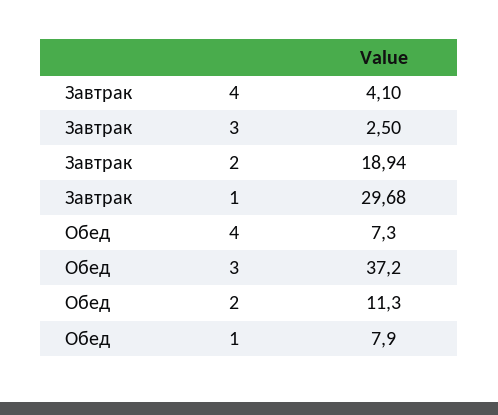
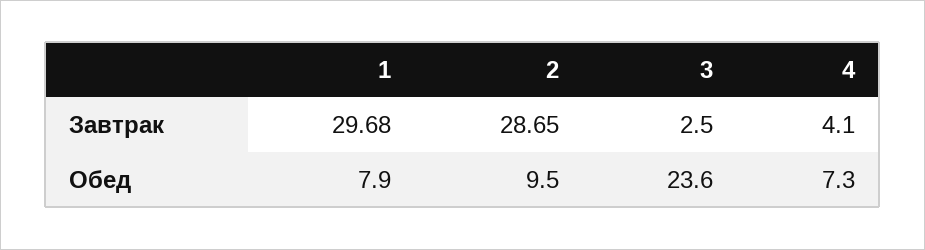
Завтрак, 2: 18.94 -> 28.65
Обед, 3: 37.2 -> 23.6
Обед, 2: 11.3 -> 9.5

